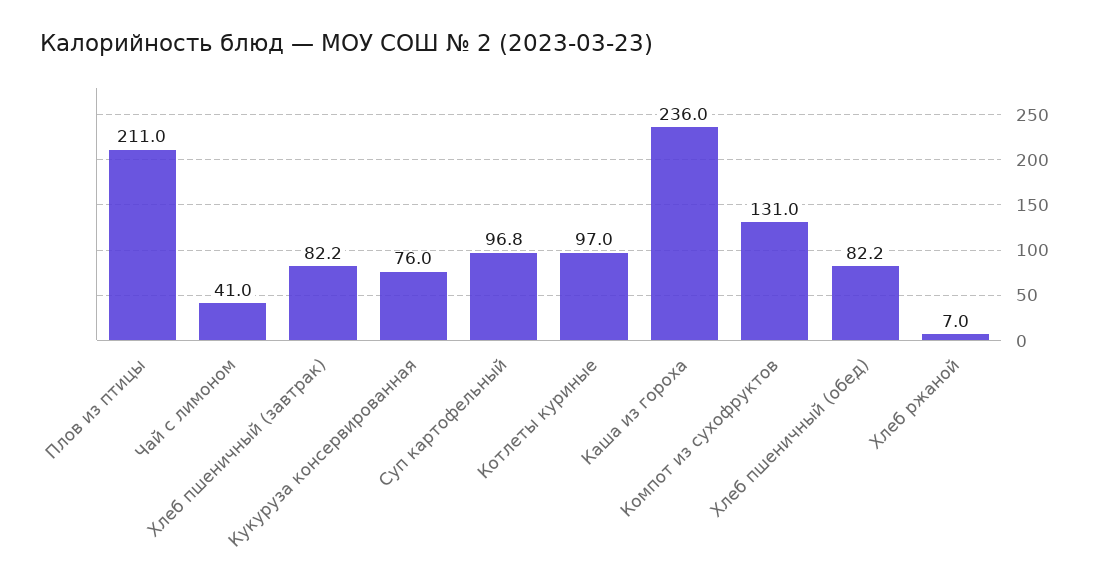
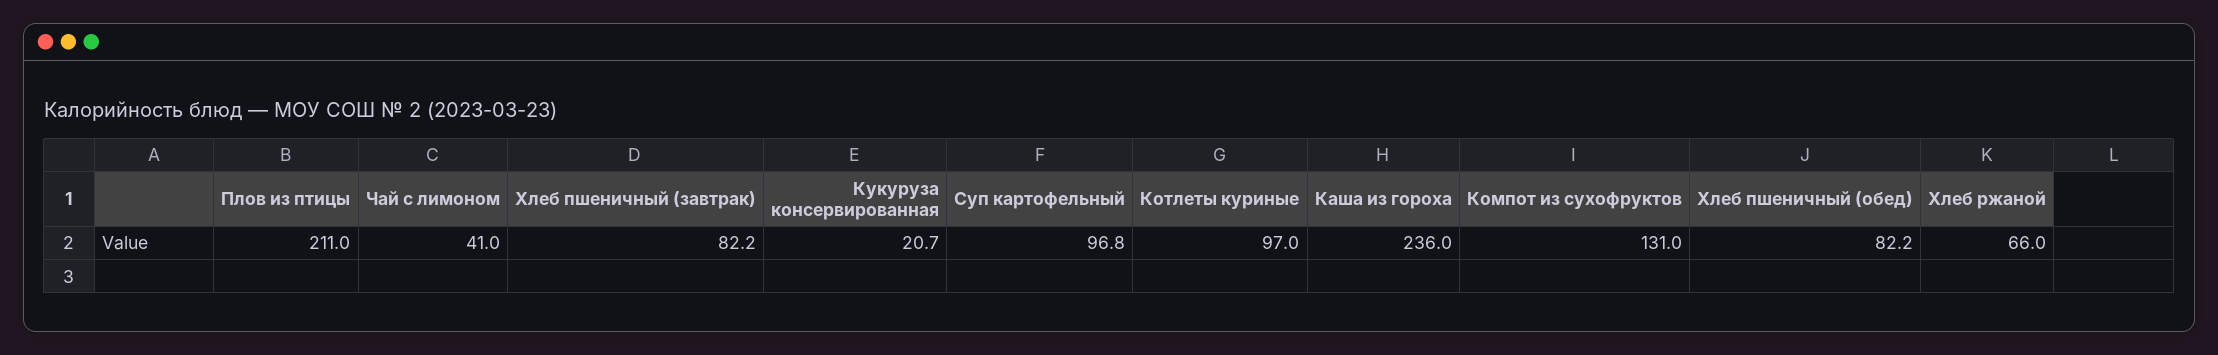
Кукуруза консервированная: 76 -> 20.7
Хлеб ржаной: 7 -> 66

